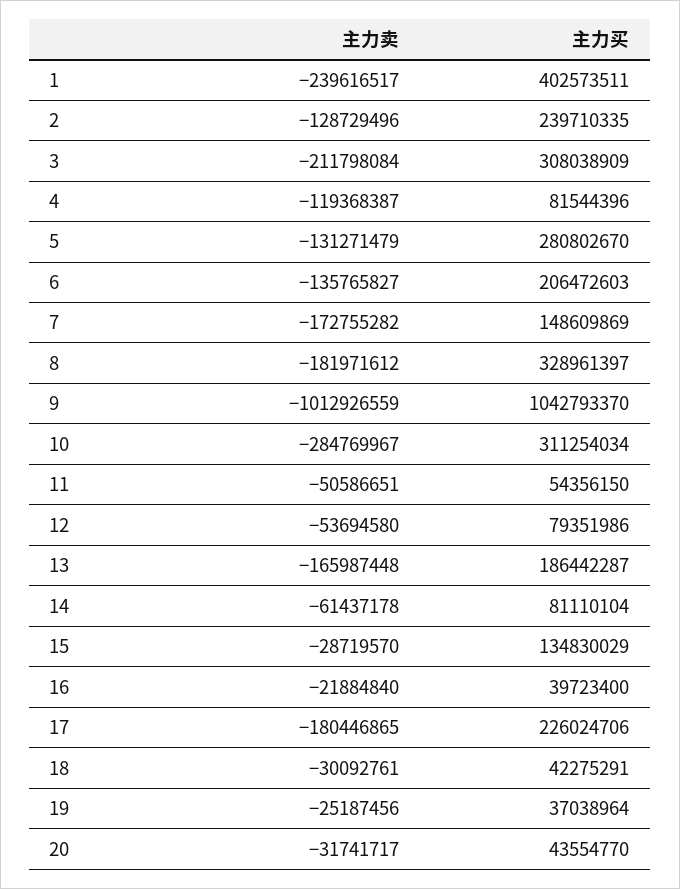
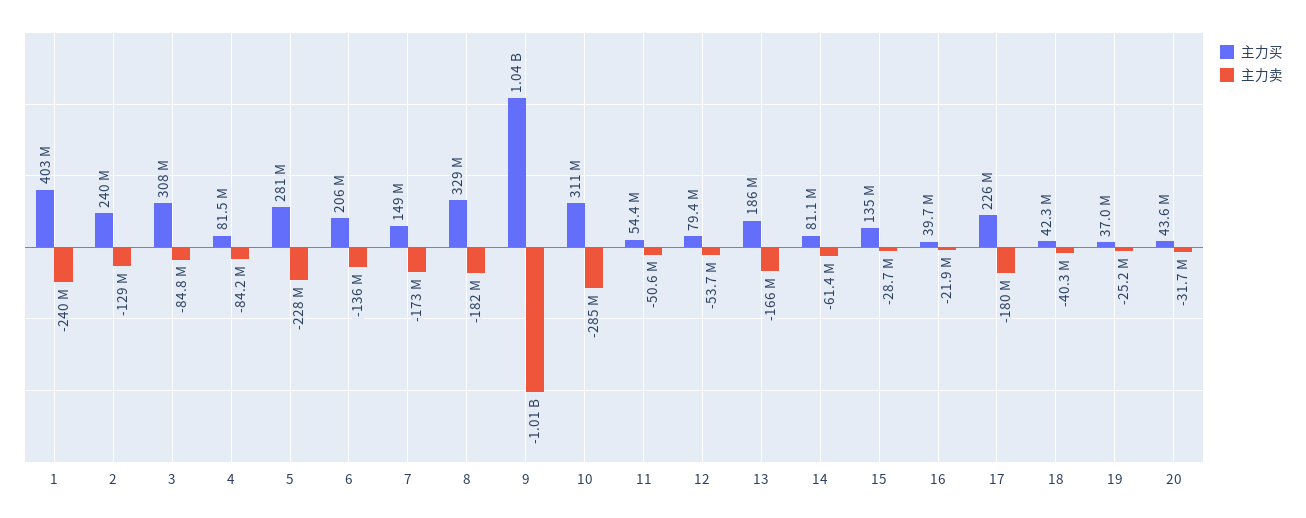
主力卖, 3: -211798084 -> -84800000
主力卖, 4: -119368387 -> -84200000
主力卖, 5: -131271479 -> -228000000
主力卖, 18: -30092761 -> -40300000

